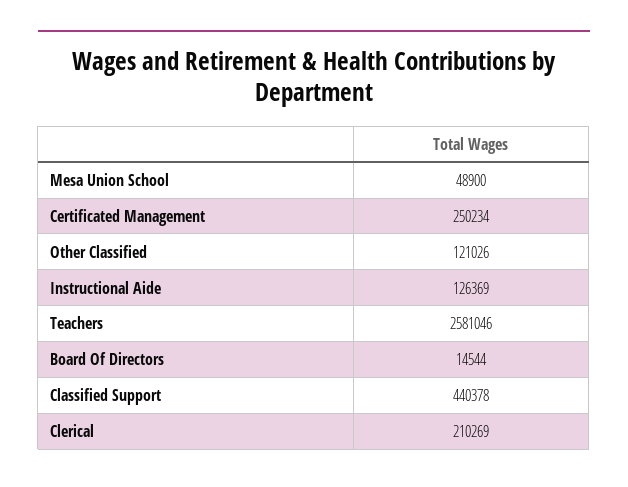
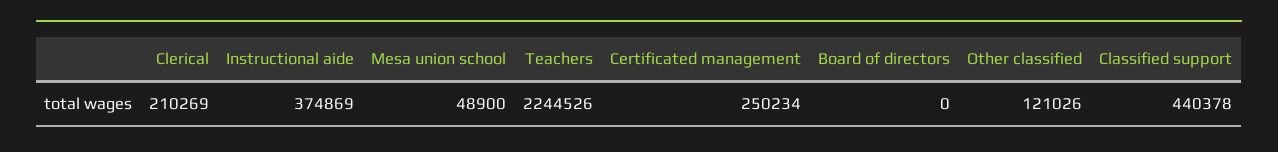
Instructional Aide: 126369 -> 374869
Teachers: 2581046 -> 2244526
Board Of Directors: 14544 -> 0

